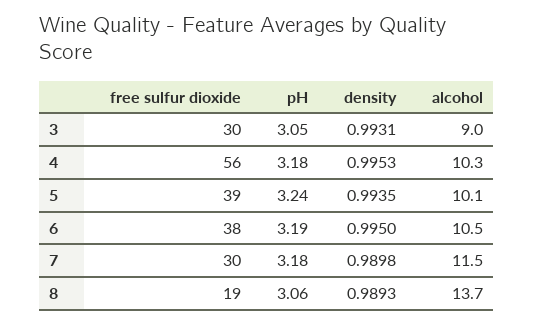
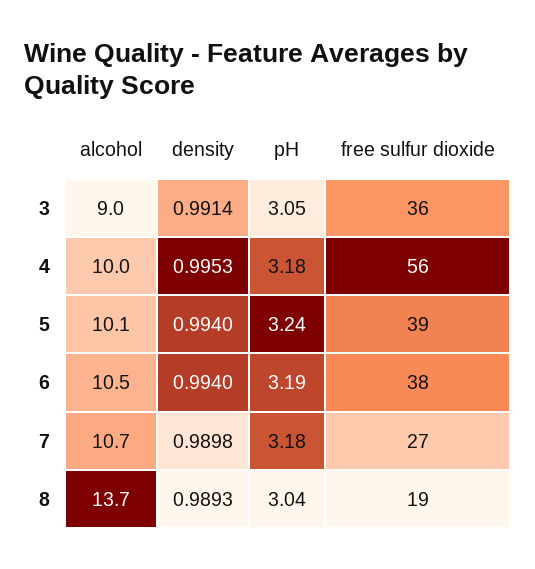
free sulfur dioxide, 3: 30 -> 36
density, 3: 0.9931 -> 0.9914
alcohol, 4: 10.3 -> 10
density, 5: 0.9935 -> 0.994
density, 6: 0.995 -> 0.994
free sulfur dioxide, 7: 30 -> 27
alcohol, 7: 11.5 -> 10.7
pH, 8: 3.06 -> 3.04

